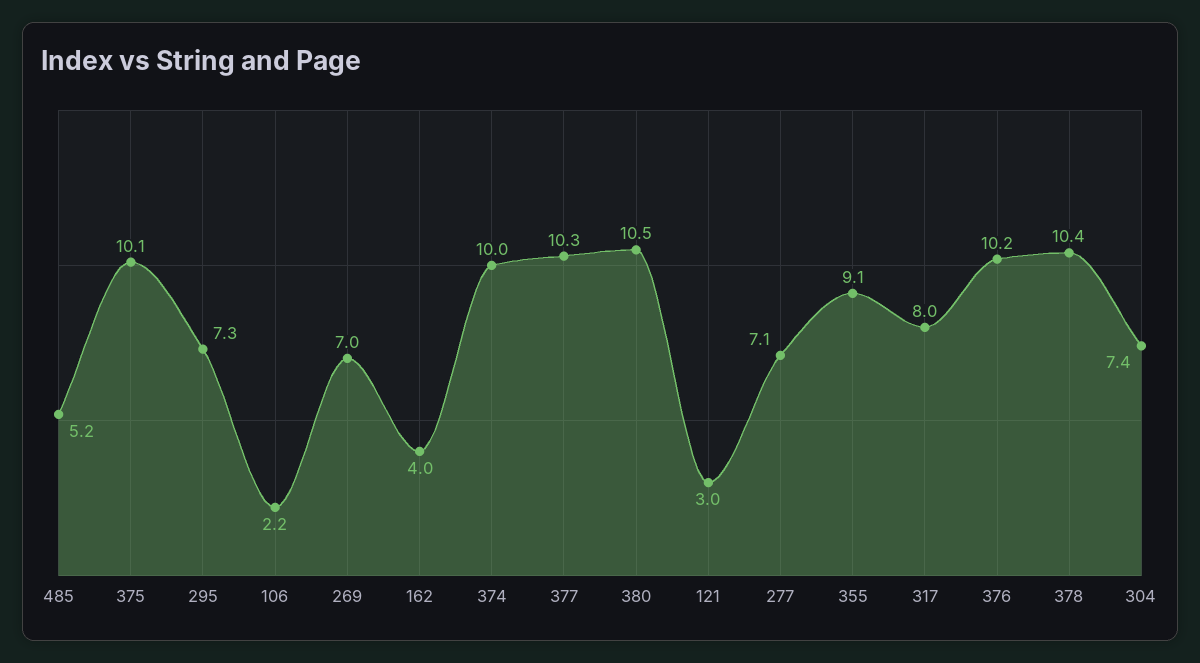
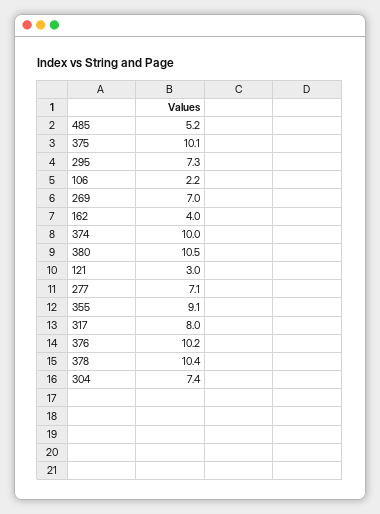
377: 10.3 -> none

